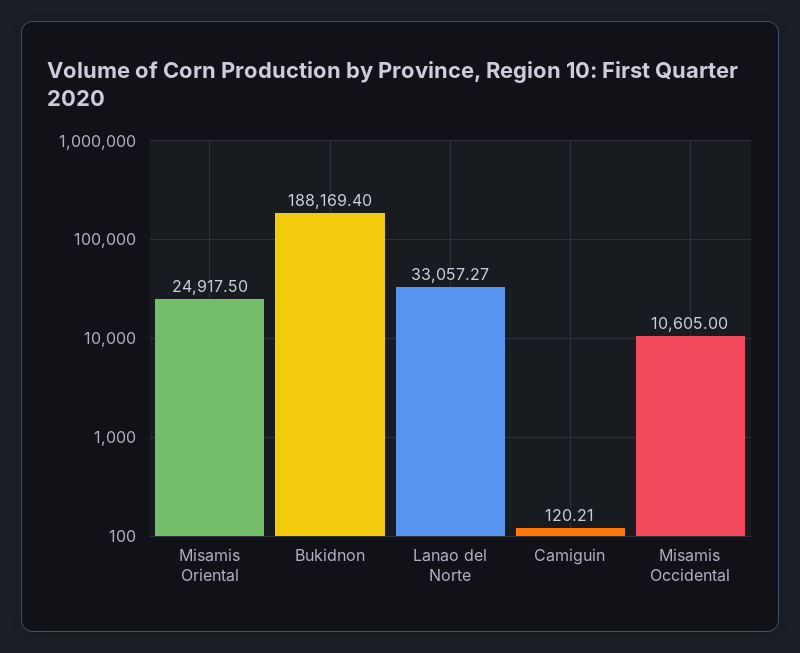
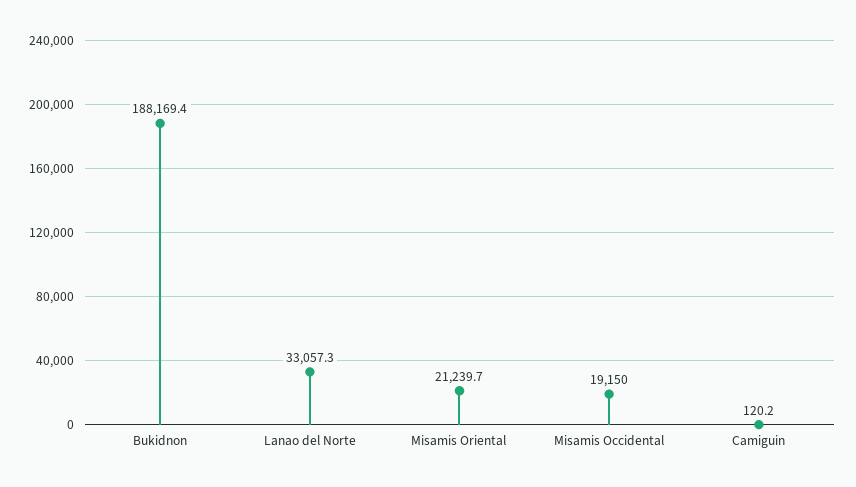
Misamis Oriental: 24917.5 -> 21239.7
Misamis Occidental: 10605 -> 19150

